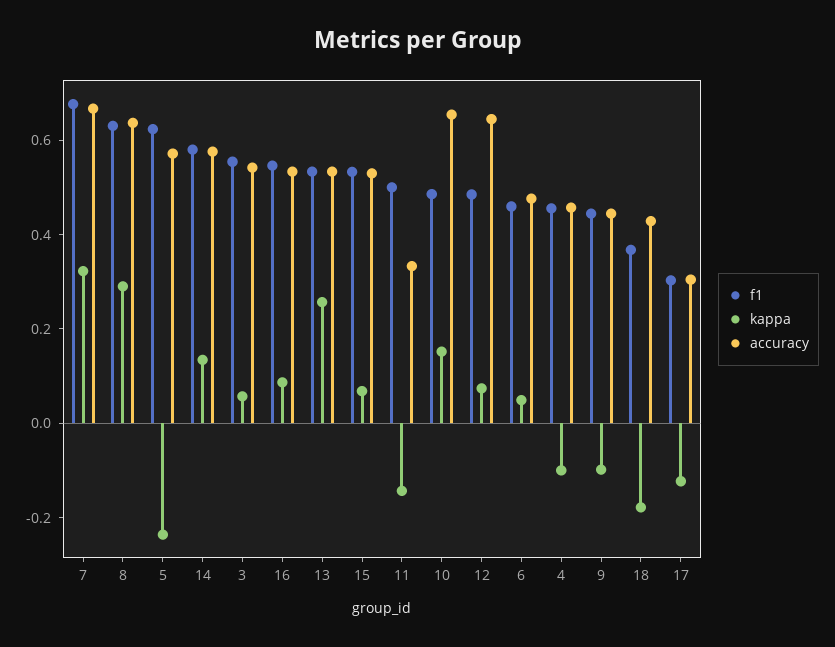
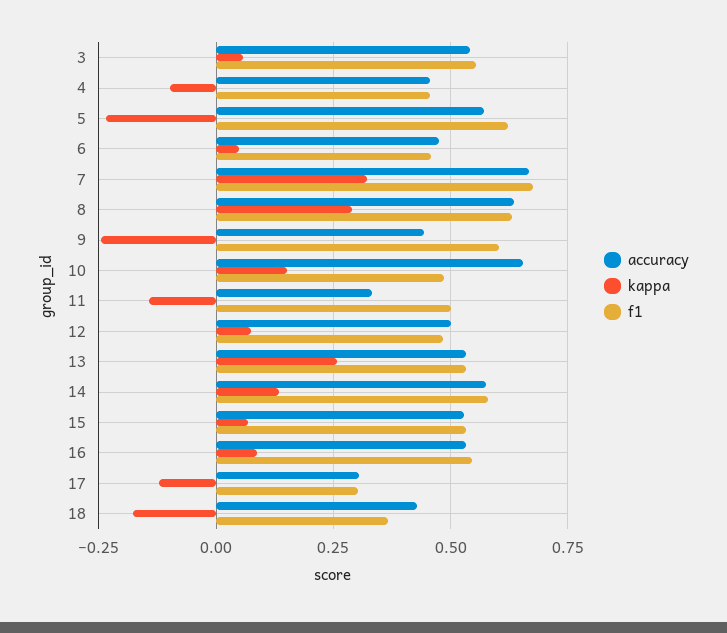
accuracy, 12: 0.65 -> 0.5
f1, 9: 0.45 -> 0.6
kappa, 9: -0.1 -> -0.25

